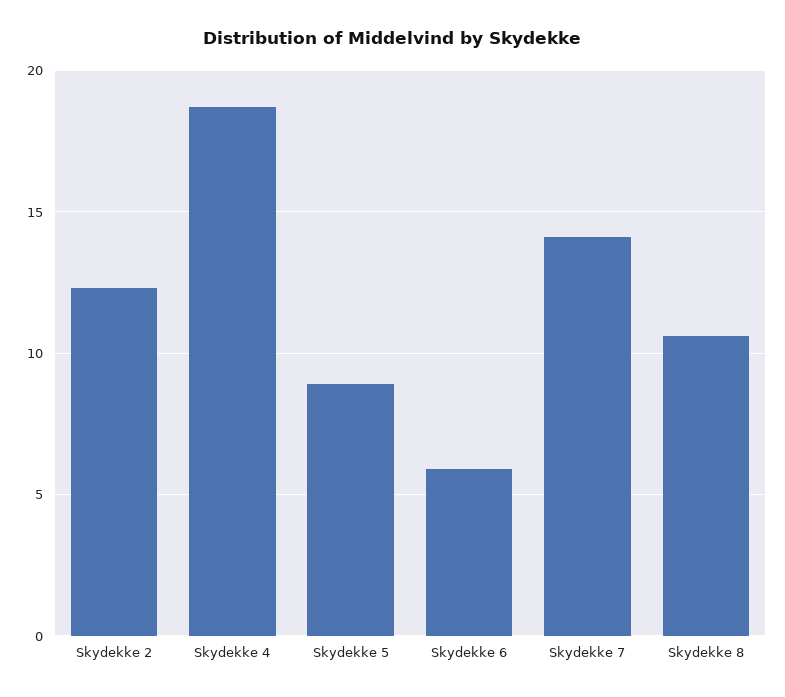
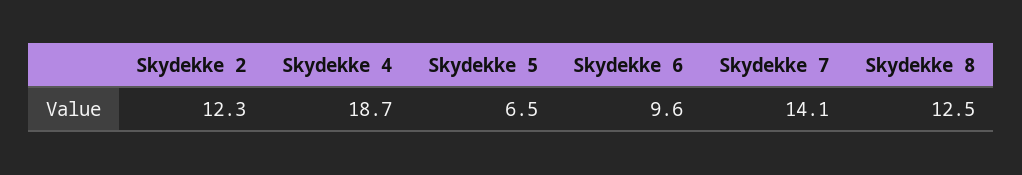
Skydekke 5: 9 -> 6.5
Skydekke 6: 6 -> 9.6
Skydekke 8: 10.5 -> 12.5

